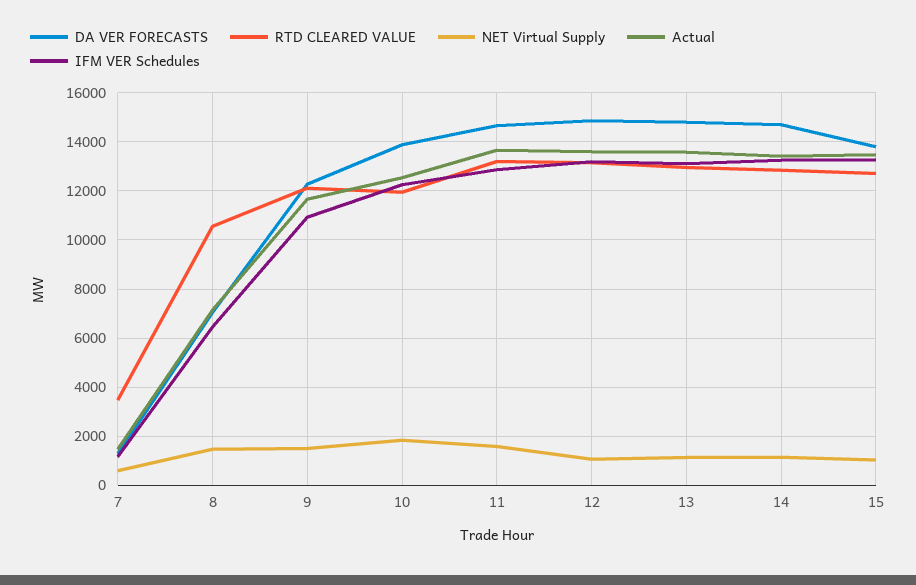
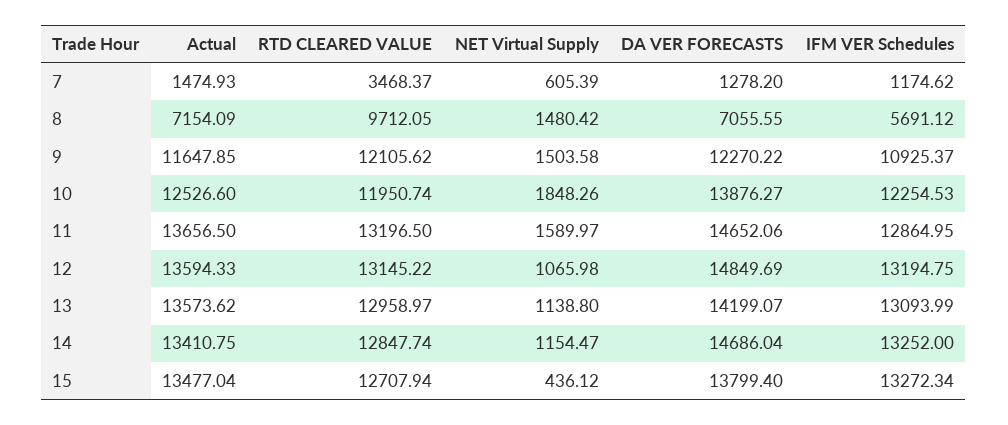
RTD CLEARED VALUE, 8: 10500 -> 9712.05
IFM VER Schedules, 8: 6500 -> 5691.12
DA VER FORECASTS, 13: 14750 -> 14199.07
NET Virtual Supply, 15: 1000 -> 436.12

